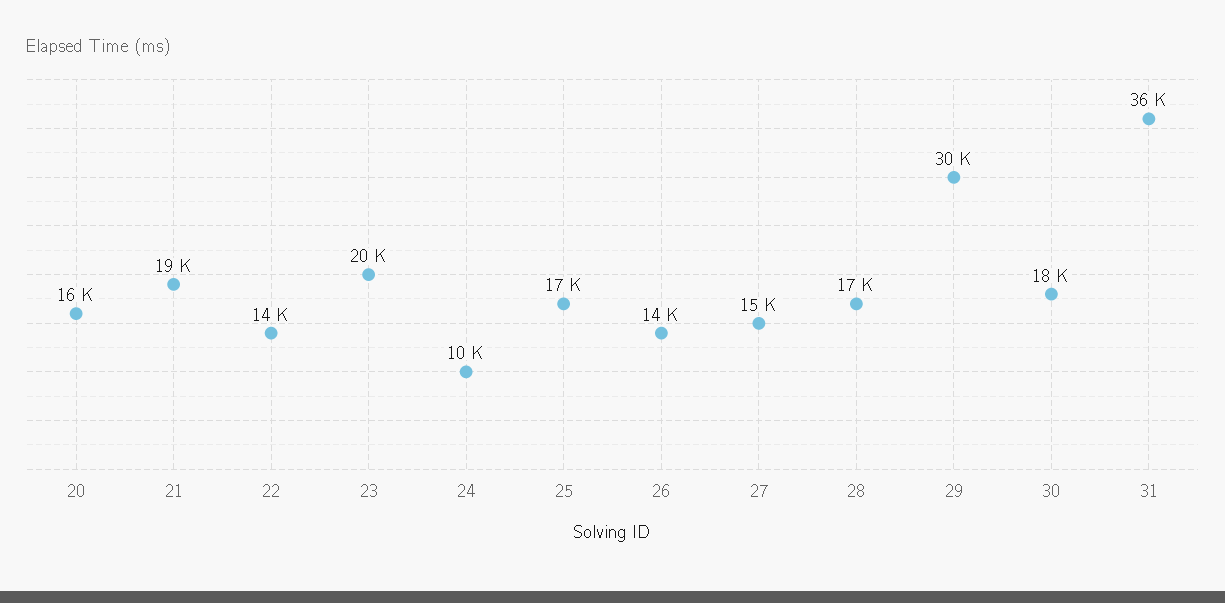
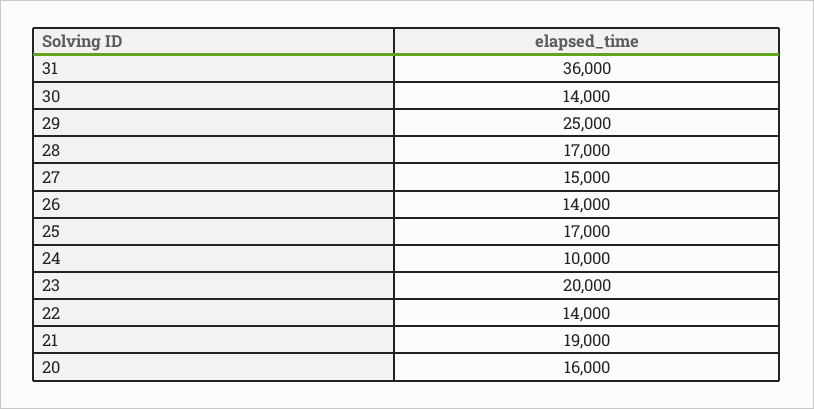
29: 30000 -> 25000
30: 18000 -> 14000

